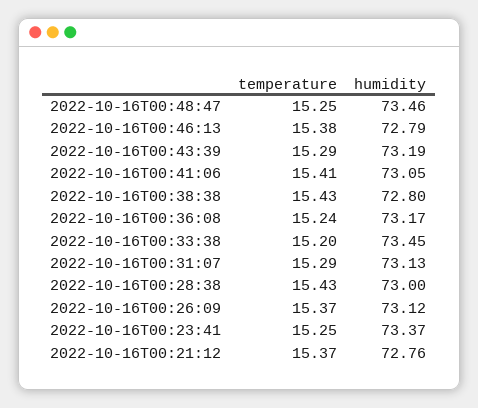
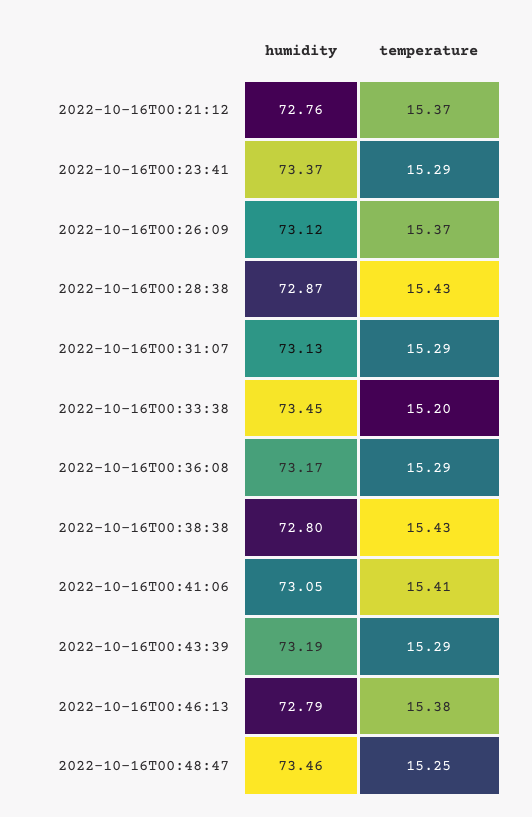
temperature, 2022-10-16T00:36:08: 15.24 -> 15.29
humidity, 2022-10-16T00:28:38: 73 -> 72.87
temperature, 2022-10-16T00:23:41: 15.25 -> 15.29

